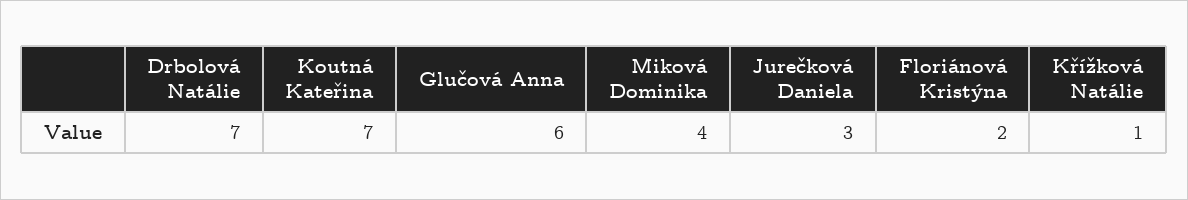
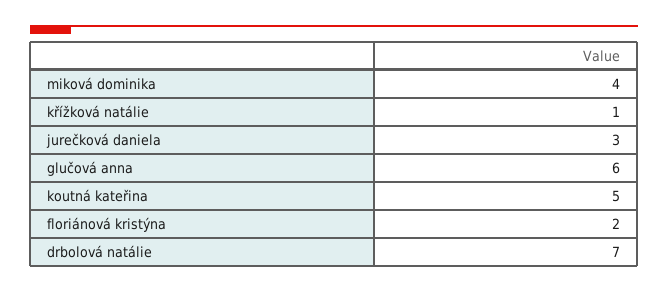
Koutná Kateřina: 7 -> 5

